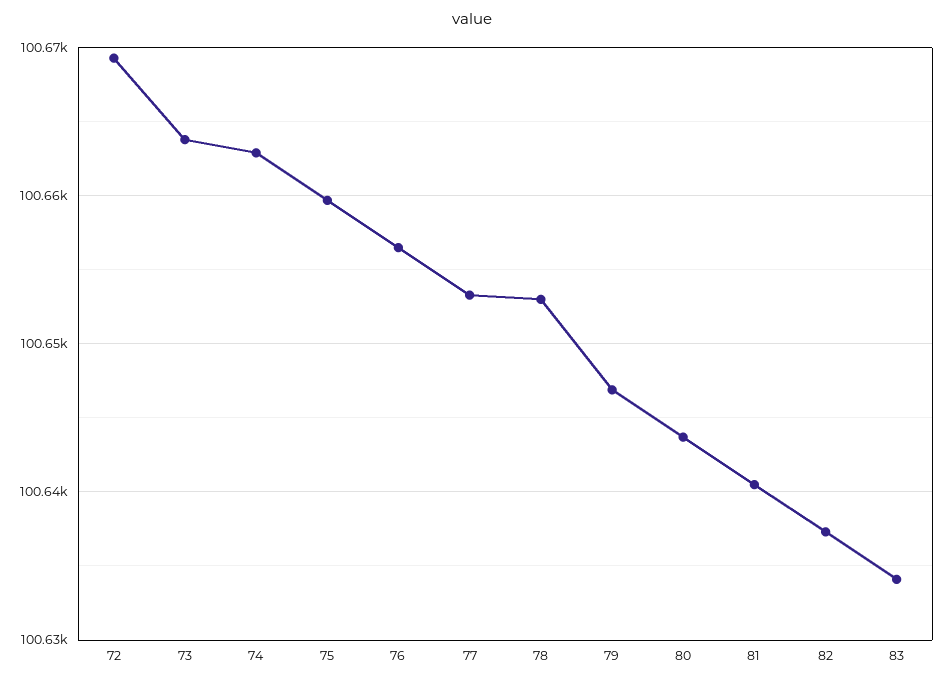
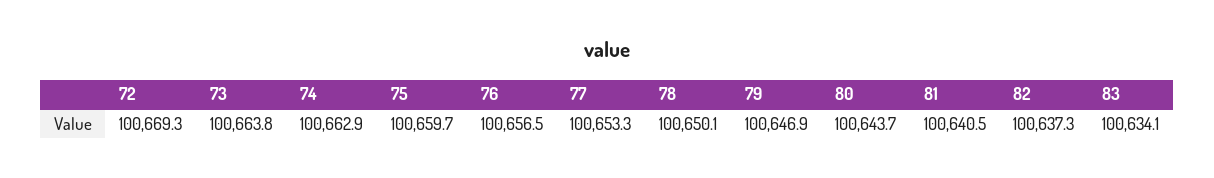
78: 100653 -> 100650.1

